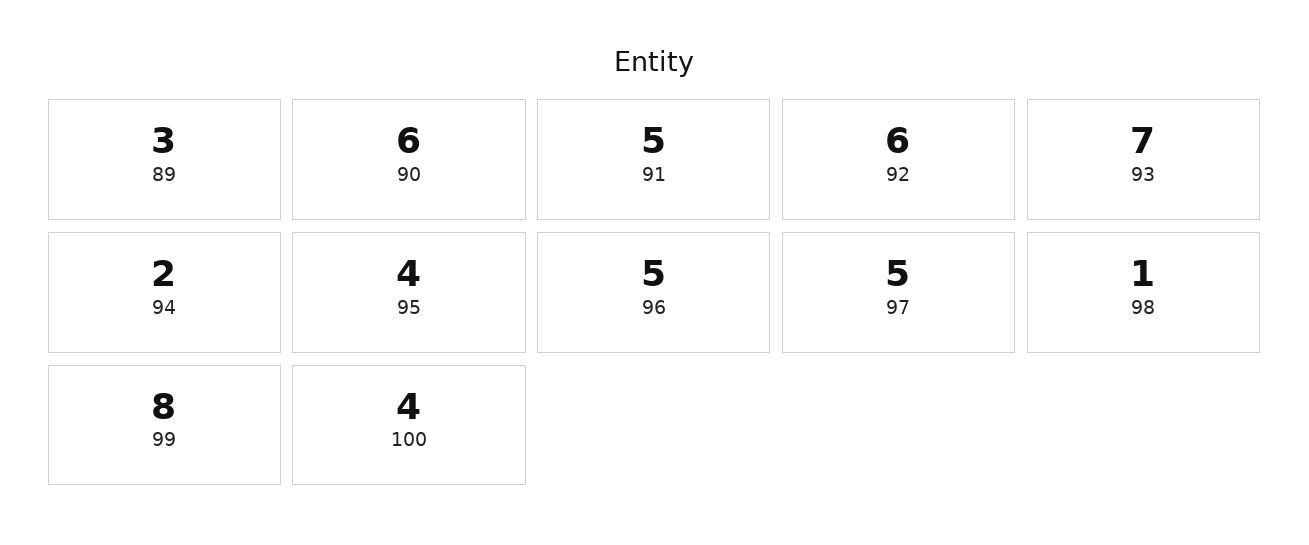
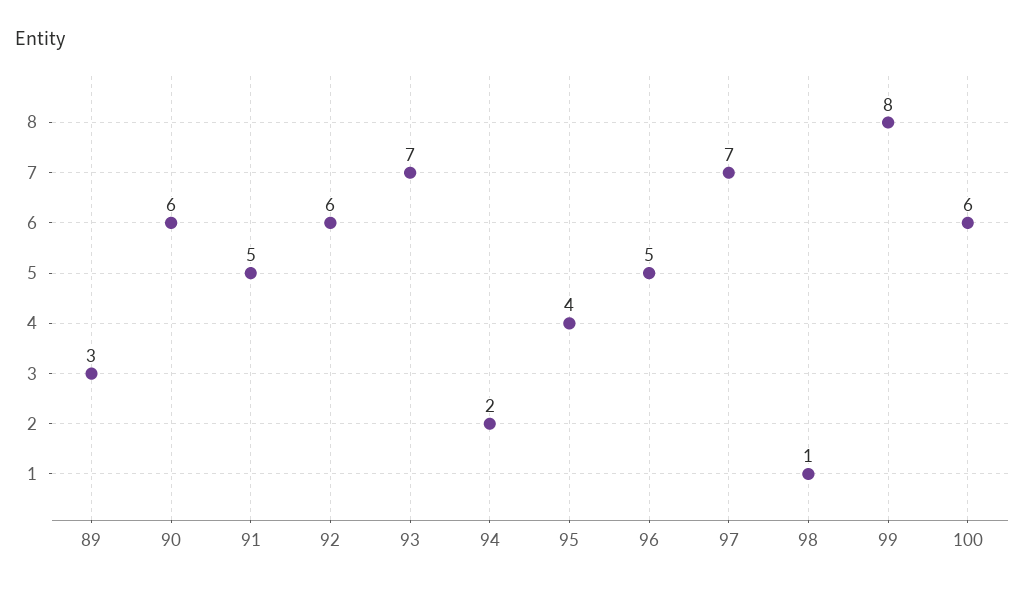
97: 5 -> 7
100: 4 -> 6

